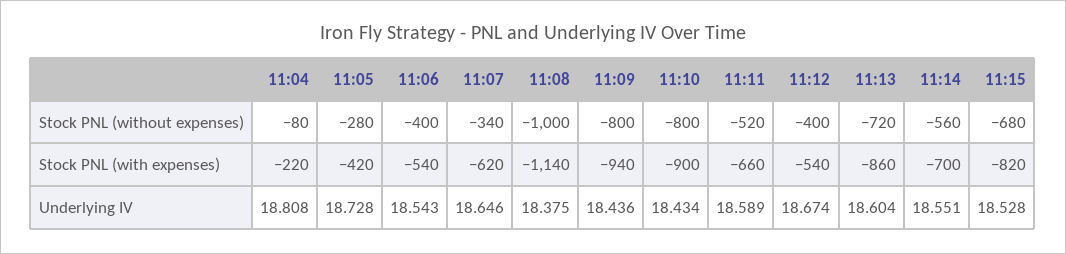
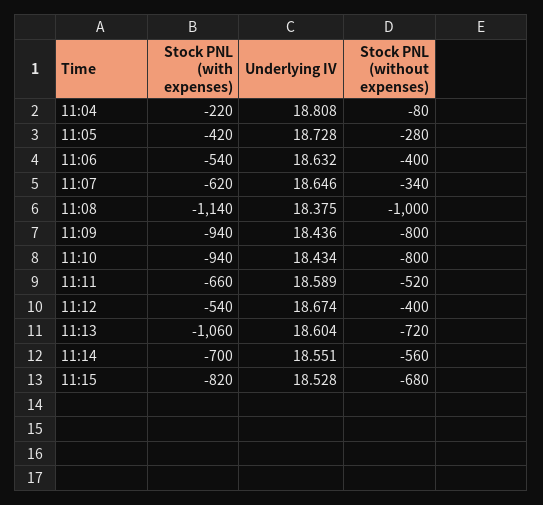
11:10, Stock PNL (with expenses): -900 -> -940
11:13, Stock PNL (with expenses): -860 -> -1060
11:06, Underlying IV: 18.543 -> 18.632

